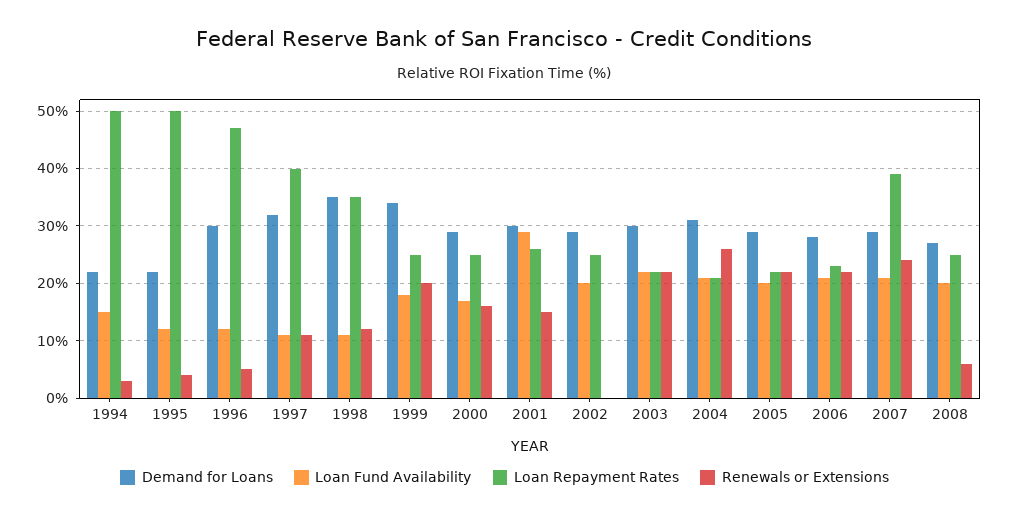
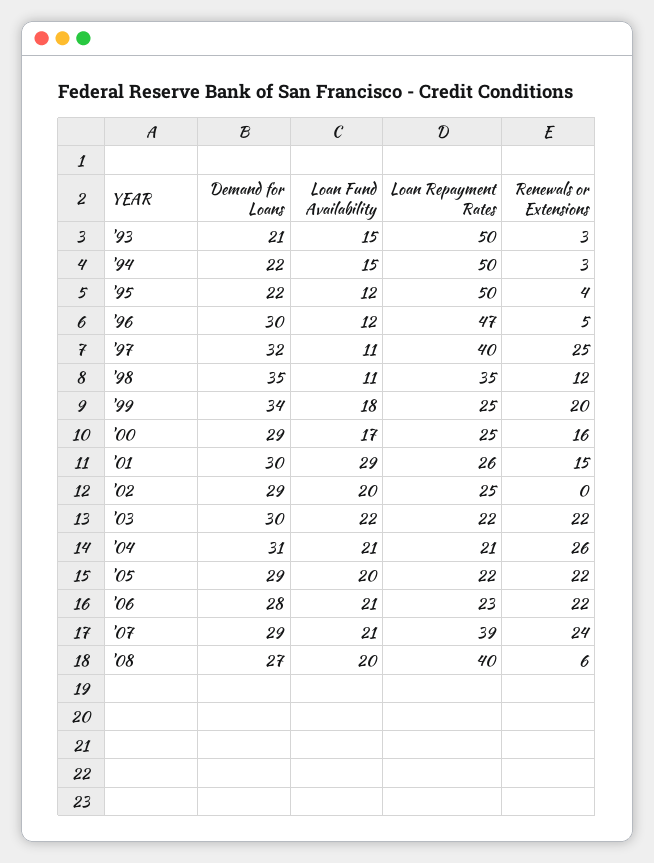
Renewals or Extensions, 1997: 10 -> 25
Loan Repayment Rates, 2008: 25 -> 40
Demand for Loans, '93: none -> 21
Loan Fund Availability, '93: none -> 15
Loan Repayment Rates, '93: none -> 50
Renewals or Extensions, '93: none -> 3

